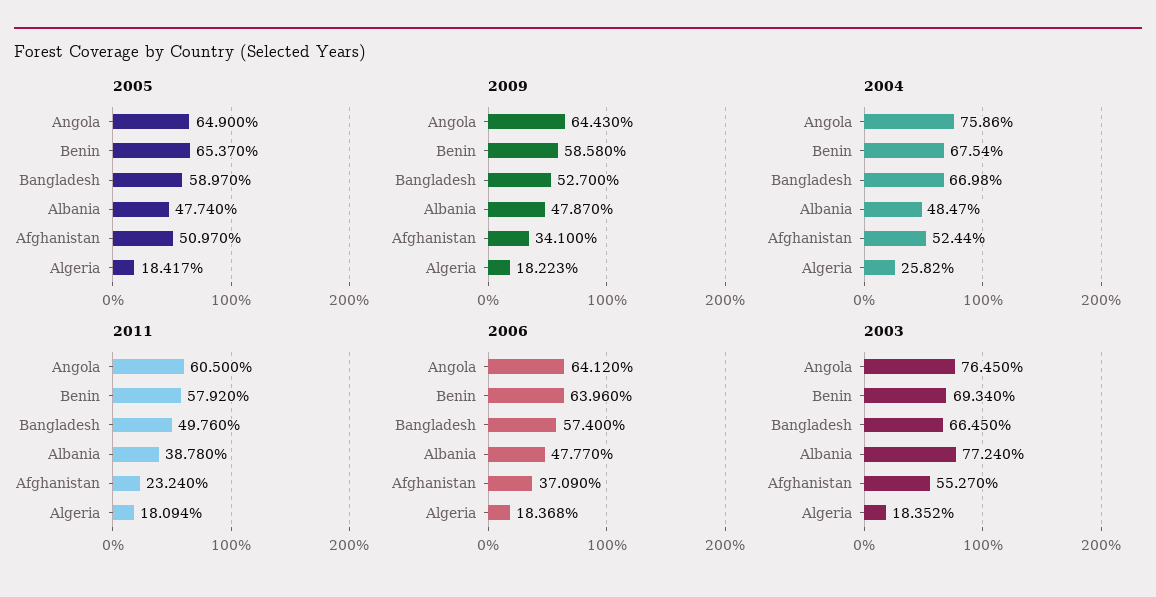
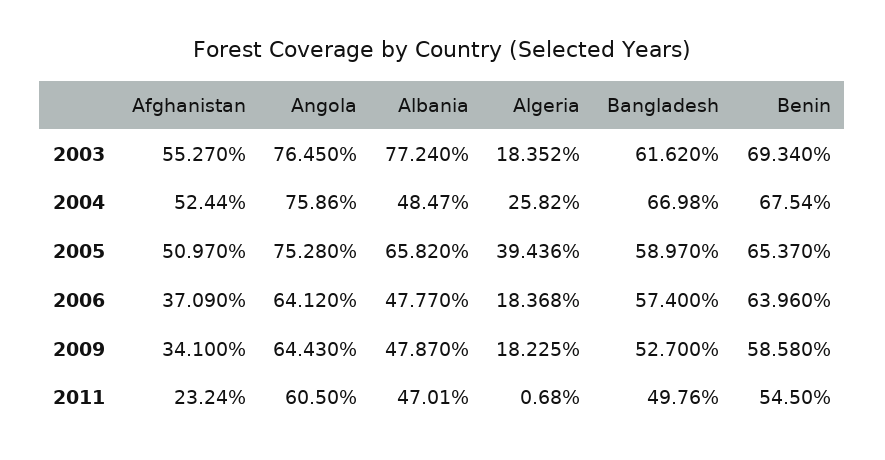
2005, Angola: 64.9 -> 75.28
2005, Albania: 47.74 -> 65.82
2005, Algeria: 18.417 -> 39.436
2009, Algeria: 18.223 -> 18.225
2011, Benin: 57.92 -> 54.5
2011, Albania: 38.78 -> 47.01
2011, Algeria: 18.094 -> 0.68
2003, Bangladesh: 66.45 -> 61.62

